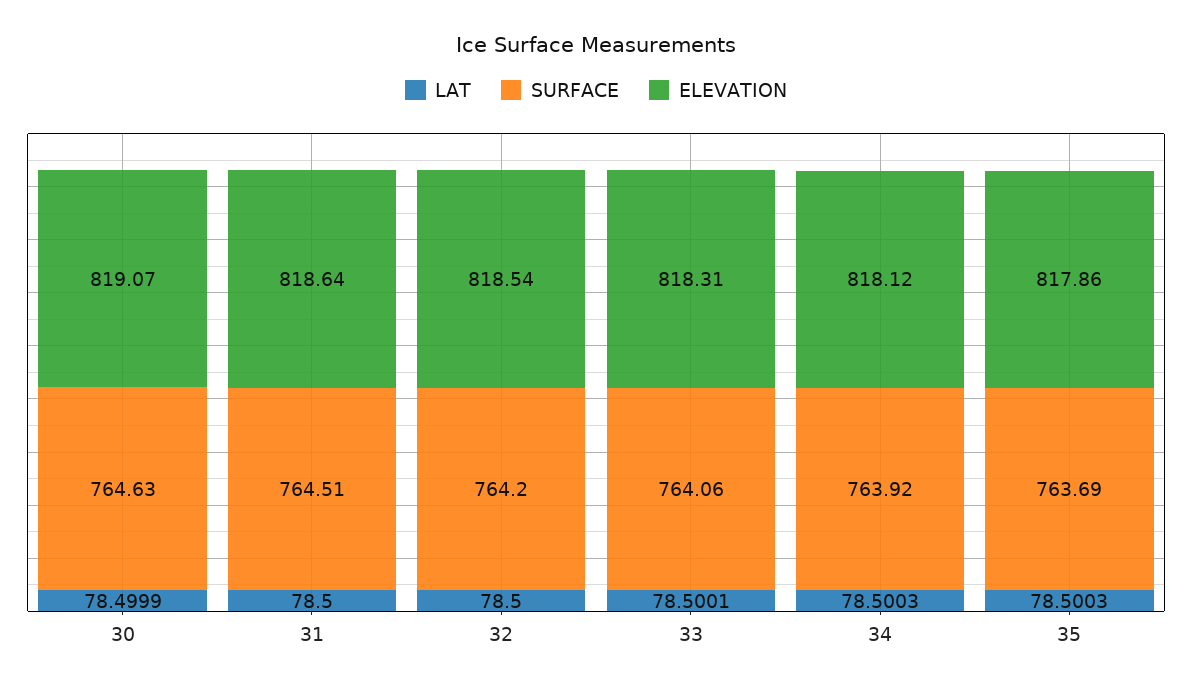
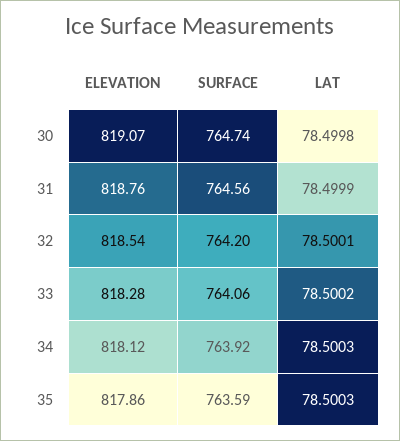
LAT, 30: 78.4999 -> 78.4998
SURFACE, 30: 764.63 -> 764.74
LAT, 31: 78.5 -> 78.4999
SURFACE, 31: 764.51 -> 764.56
ELEVATION, 31: 818.64 -> 818.76
LAT, 32: 78.5 -> 78.5001
LAT, 33: 78.5001 -> 78.5002
ELEVATION, 33: 818.31 -> 818.28
SURFACE, 35: 763.69 -> 763.59

